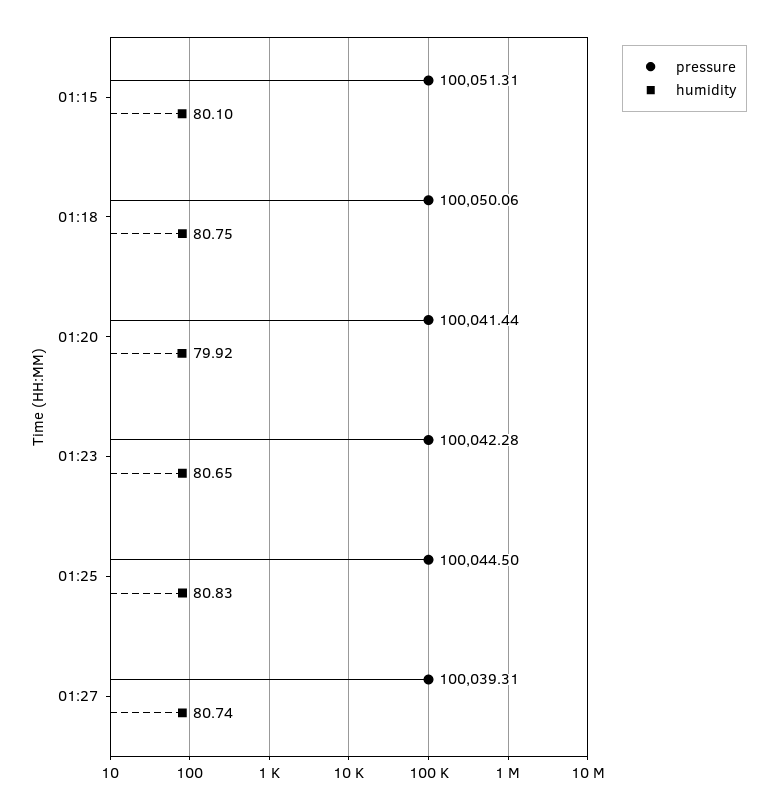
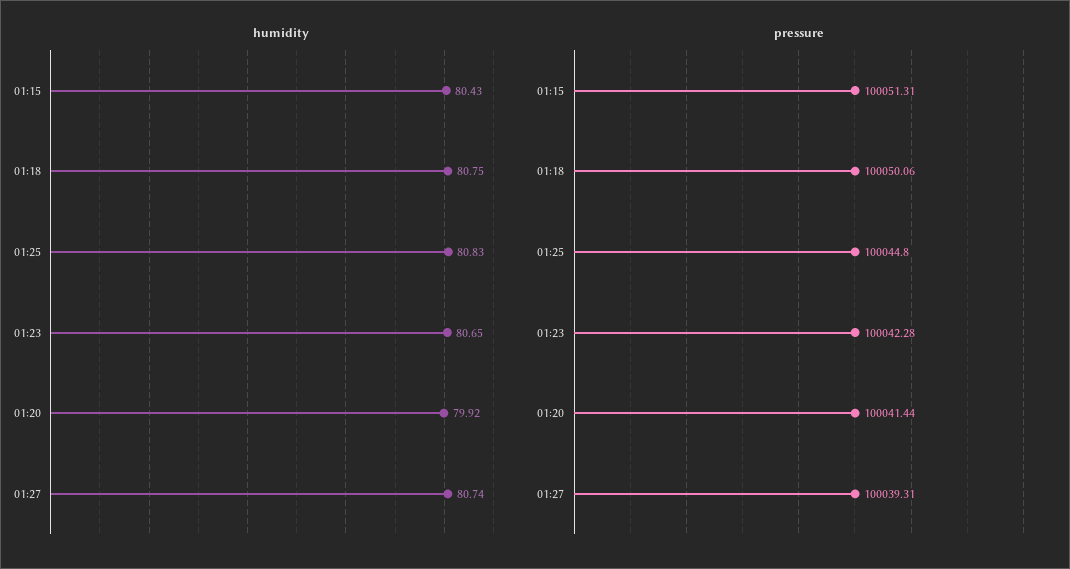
humidity, 01:15: 80.1 -> 80.43
pressure, 01:25: 100044.5 -> 100044.8

